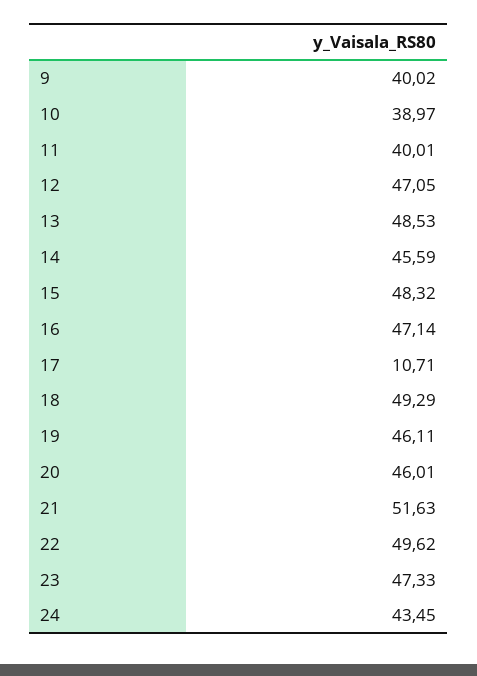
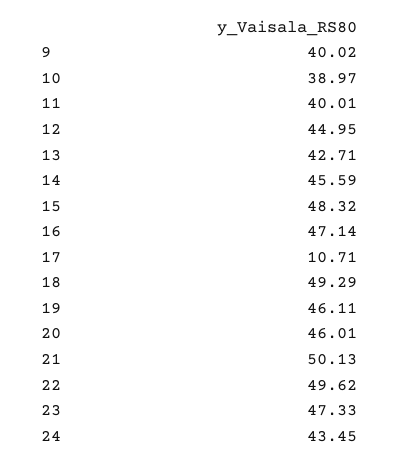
12: 47.05 -> 44.95
13: 48.53 -> 42.71
21: 51.63 -> 50.13

